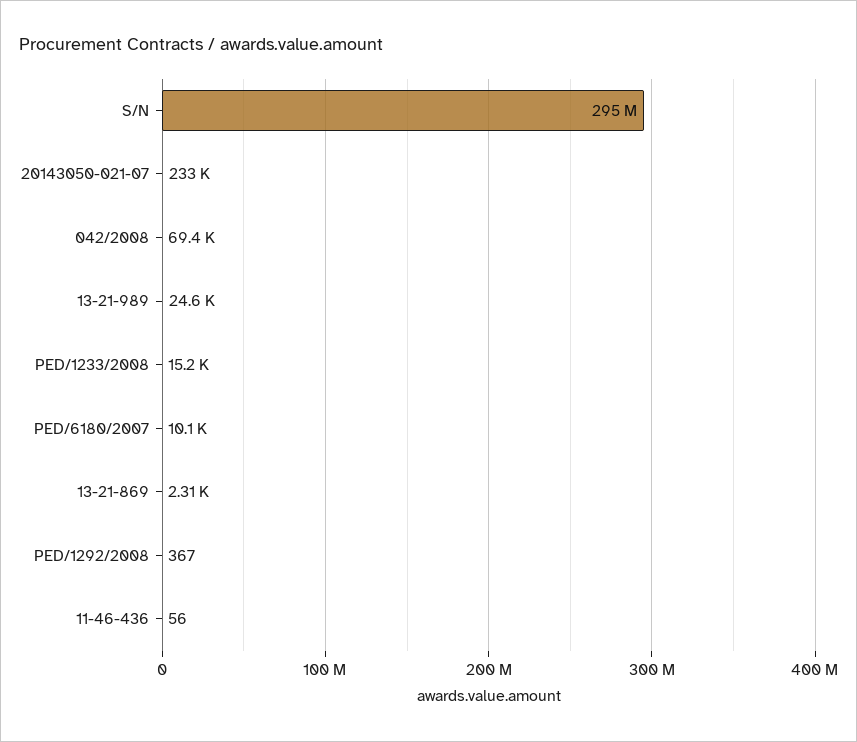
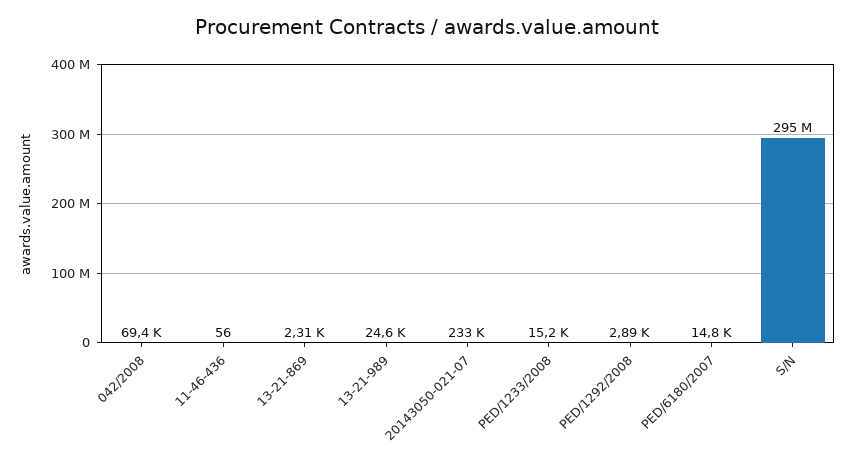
PED/6180/2007: 10100 -> 14800
PED/1292/2008: 367 -> 2890

